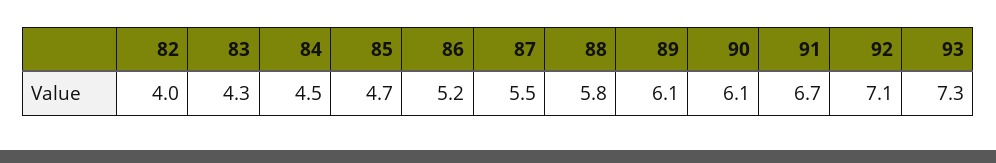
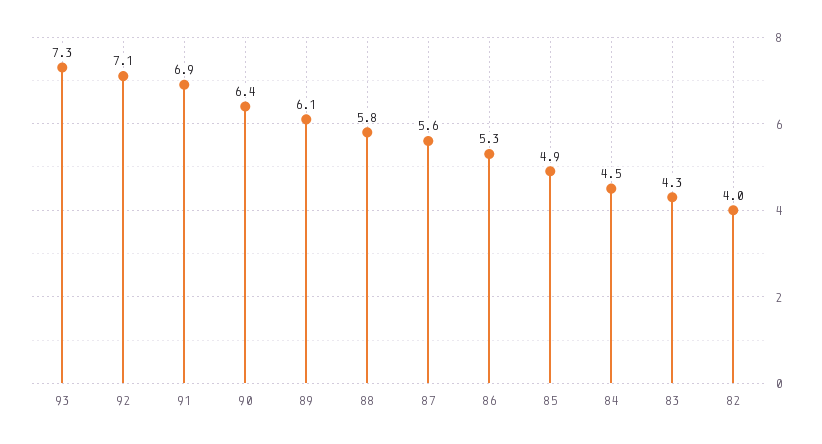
85: 4.7 -> 4.9
86: 5.2 -> 5.3
87: 5.5 -> 5.6
90: 6.1 -> 6.4
91: 6.7 -> 6.9

